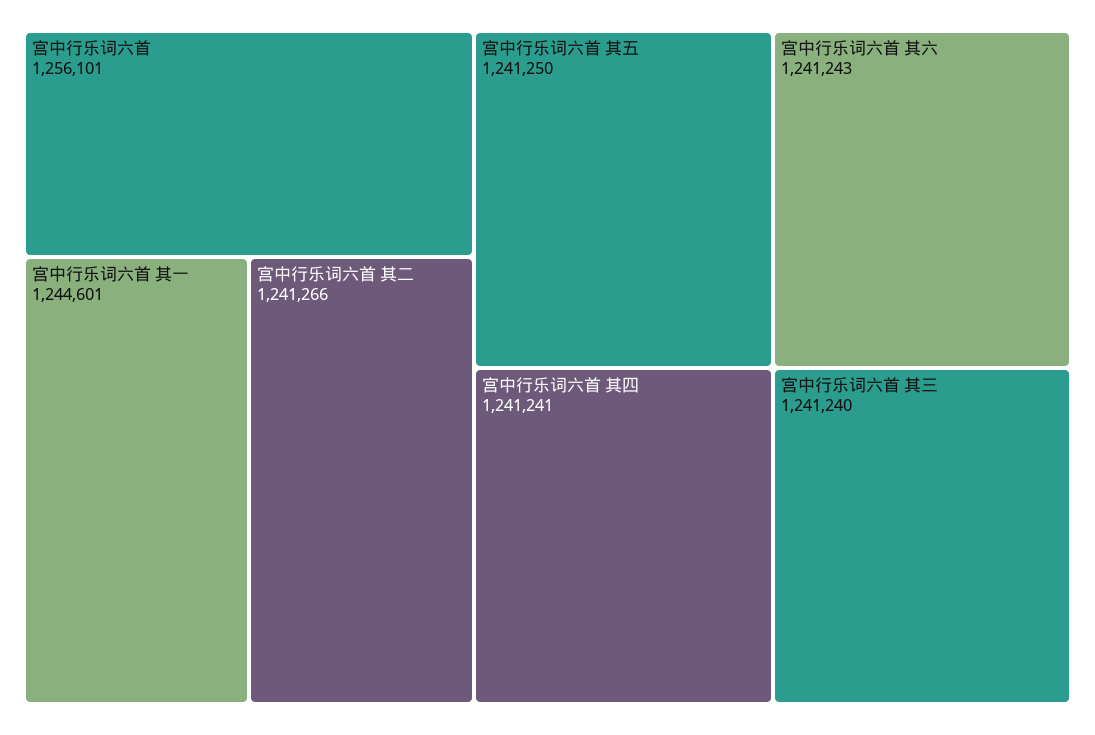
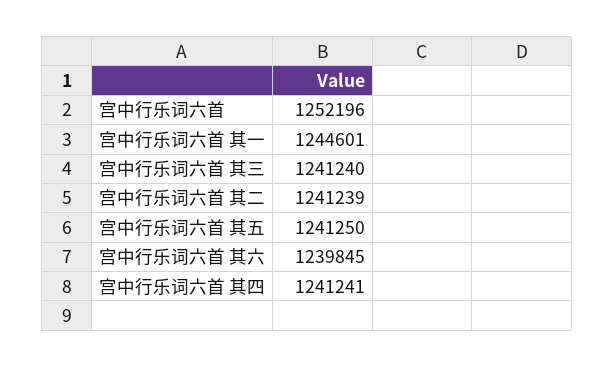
宫中行乐词六首: 1256101 -> 1252196
宫中行乐词六首 其二: 1241266 -> 1241239
宫中行乐词六首 其六: 1241243 -> 1239845

